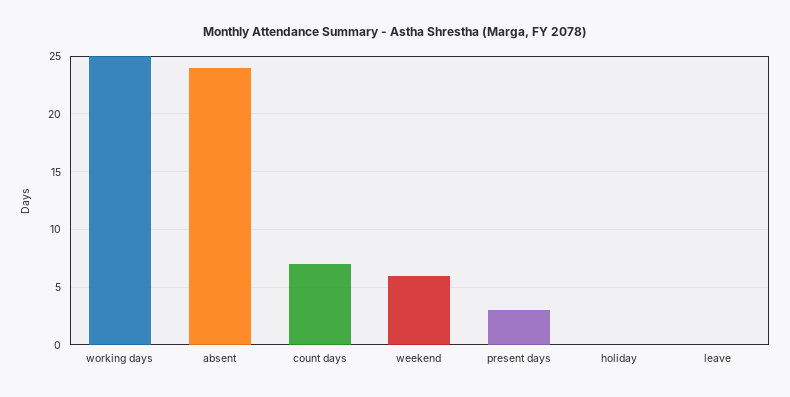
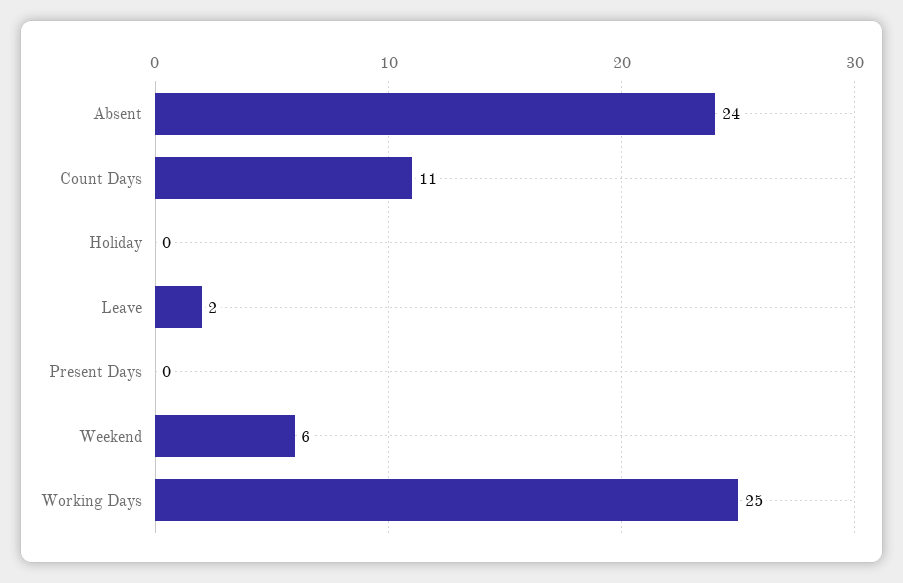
count days: 7 -> 11
present days: 3 -> 0
leave: 0 -> 2

